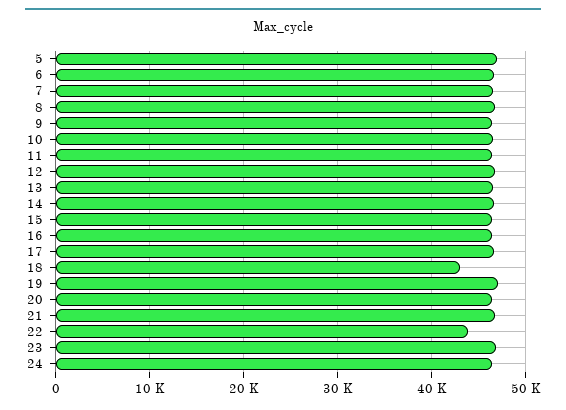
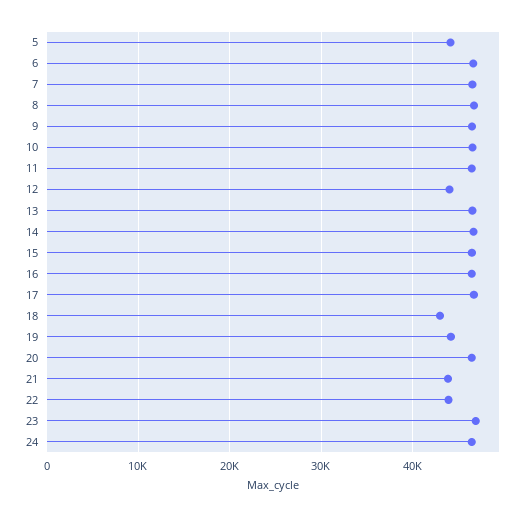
5: 47000 -> 44000
12: 47000 -> 44000
19: 47000 -> 44000
21: 47000 -> 44000

